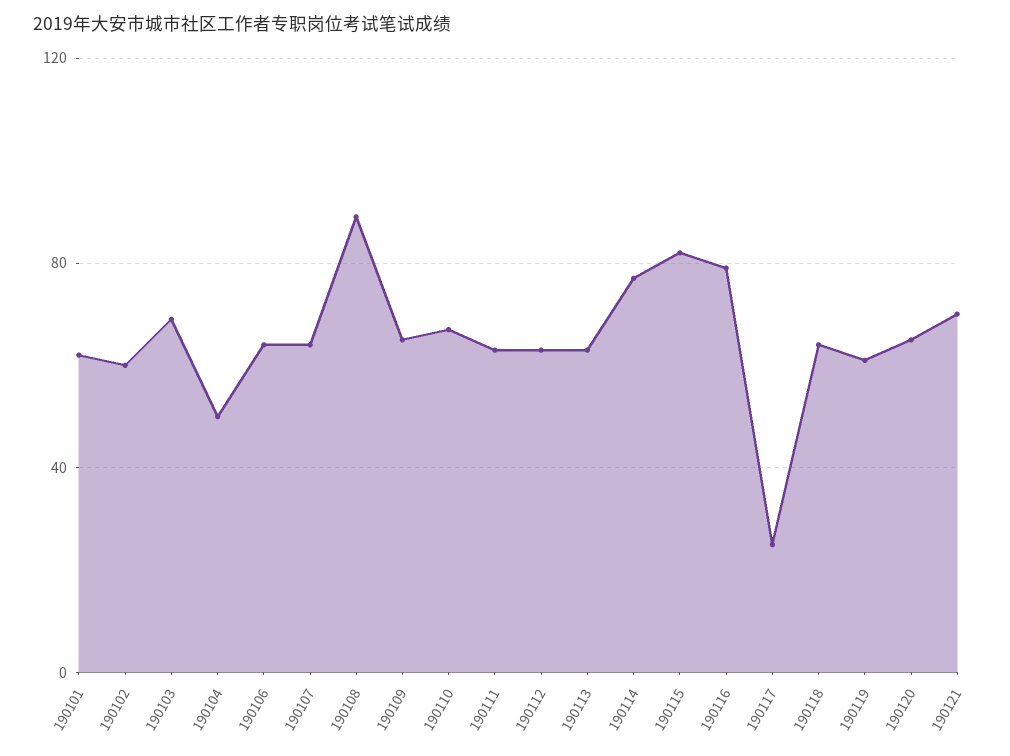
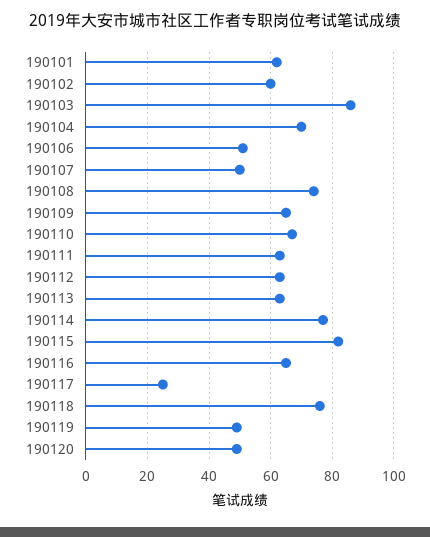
190103: 70 -> 85
190104: 50 -> 70
190106: 65 -> 50
190107: 65 -> 50
190108: 90 -> 75
190116: 80 -> 65
190118: 65 -> 75
190119: 60 -> 50
190120: 65 -> 50
190121: 70 -> none

